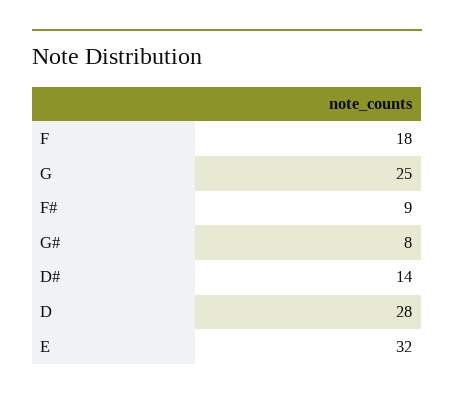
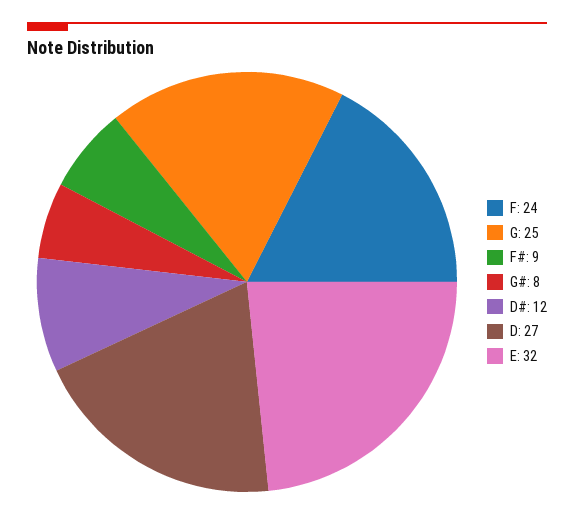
F: 18 -> 24
D#: 14 -> 12
D: 28 -> 27

